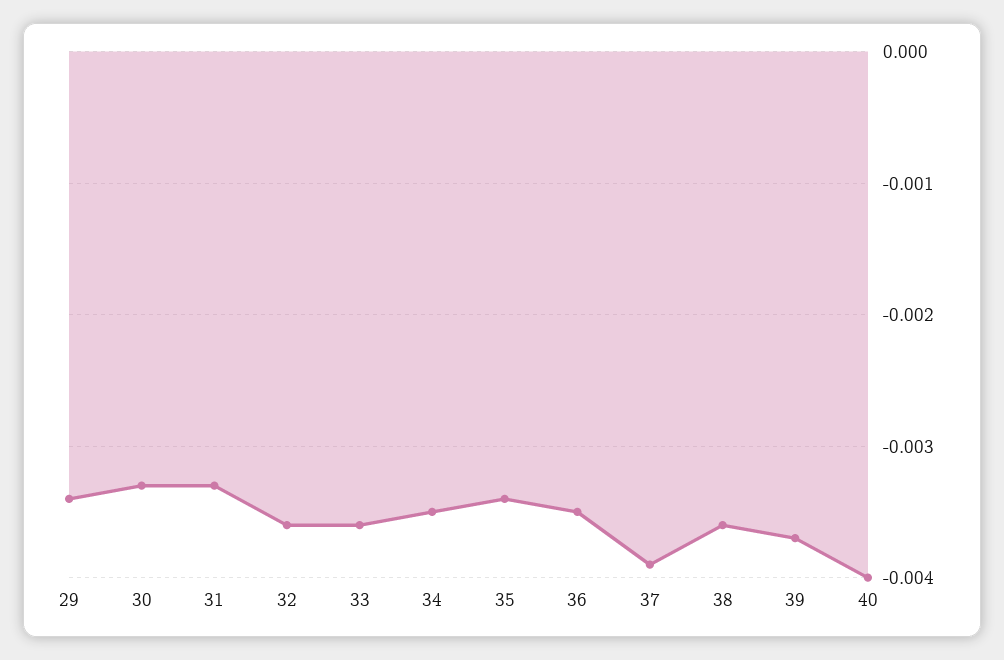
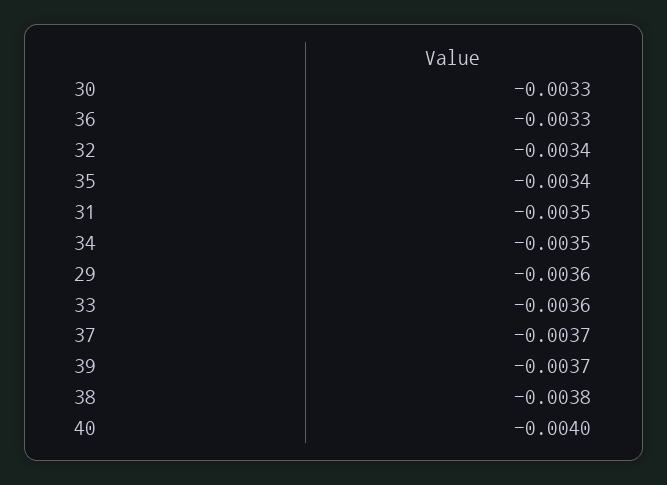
29: -0.0034 -> -0.0036
31: -0.0033 -> -0.0035
32: -0.0036 -> -0.0034
36: -0.0035 -> -0.0033
37: -0.0039 -> -0.0037
38: -0.0036 -> -0.0038

